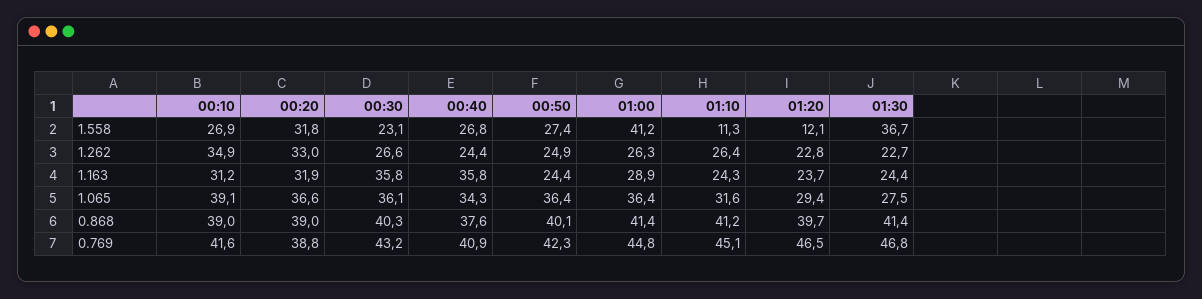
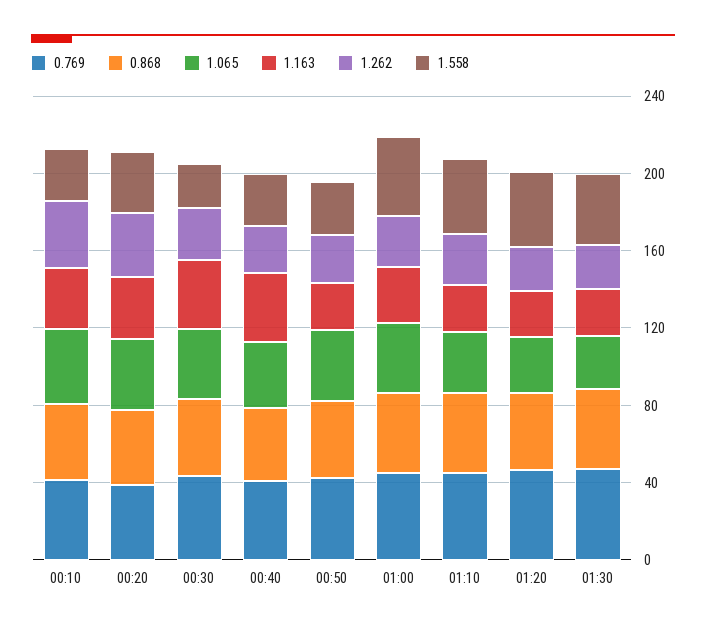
1.558, 01:10: 11.3 -> 40
1.558, 01:20: 12.1 -> 40

